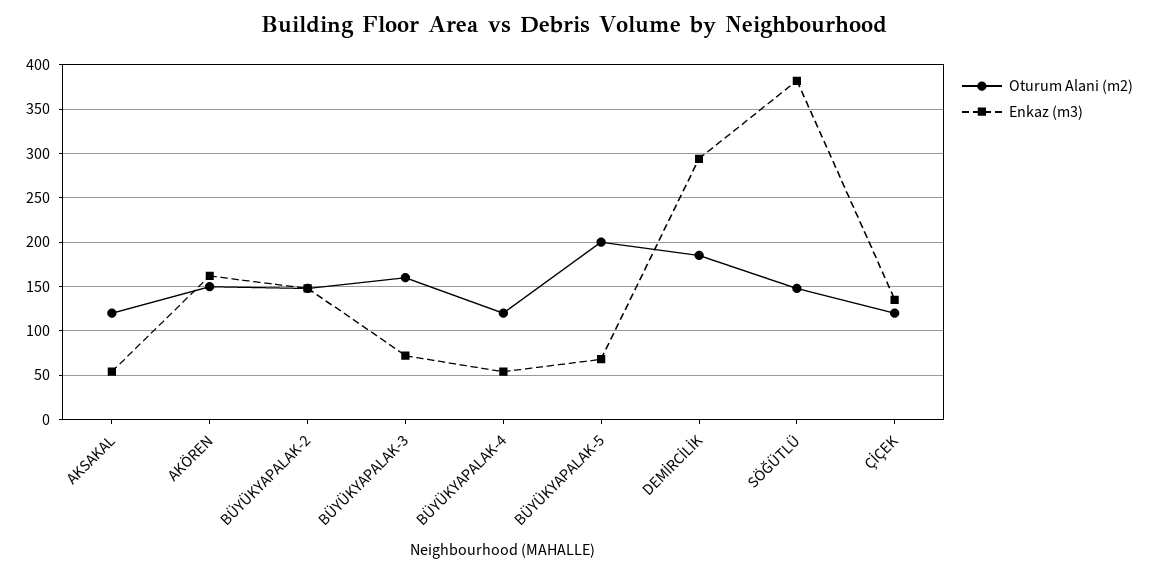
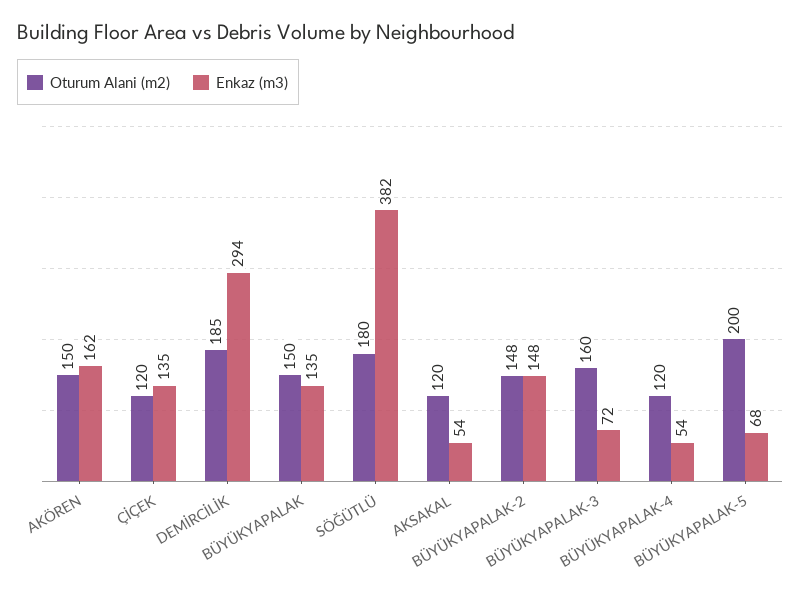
Oturum Alani (m2), SÖĞÜTLÜ: 150 -> 180
Oturum Alani (m2), BÜYÜKYAPALAK: none -> 150
Enkaz (m3), BÜYÜKYAPALAK: none -> 135

